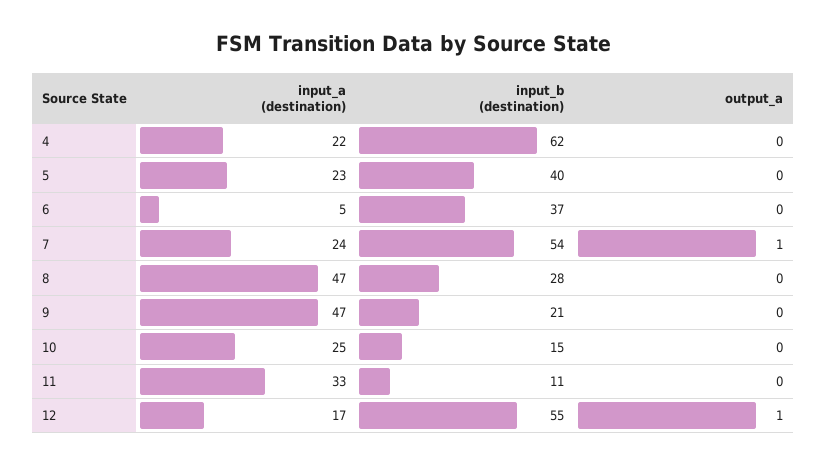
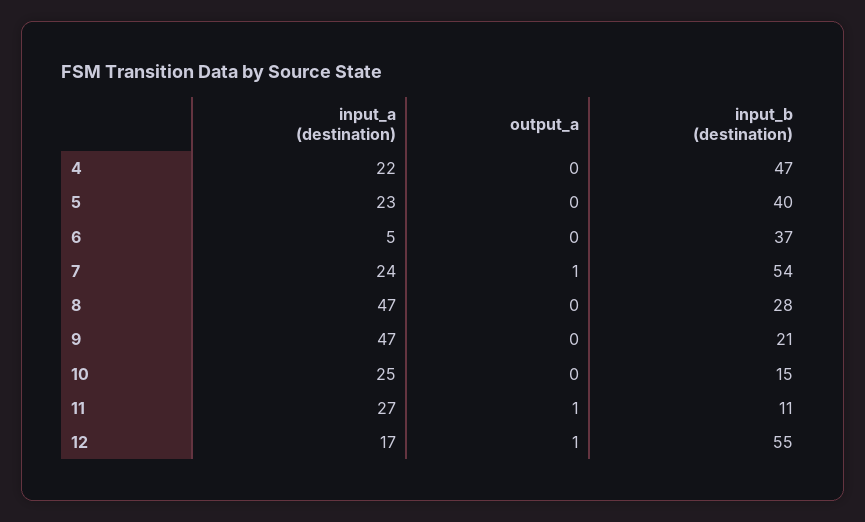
input_b (destination), 4: 62 -> 47
input_a (destination), 11: 33 -> 27
output_a, 11: 0 -> 1

